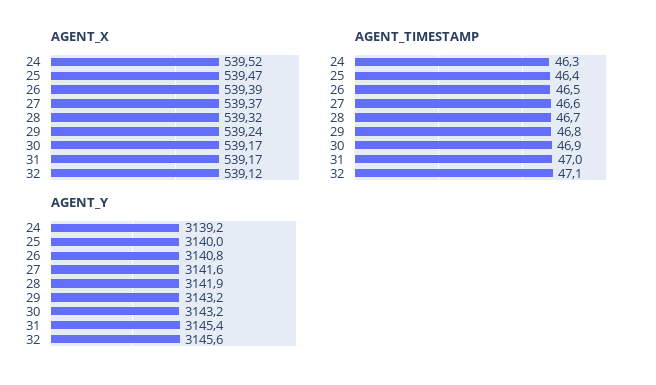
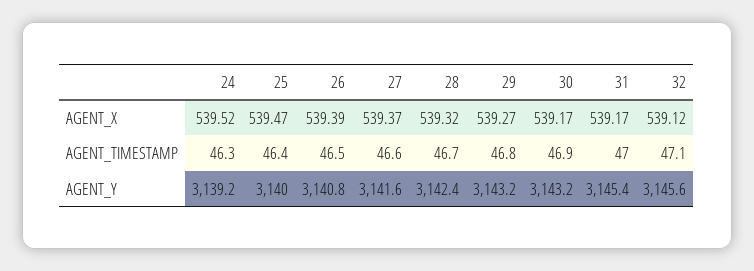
AGENT_X, 29: 539.24 -> 539.27
AGENT_Y, 28: 3141.9 -> 3142.4

